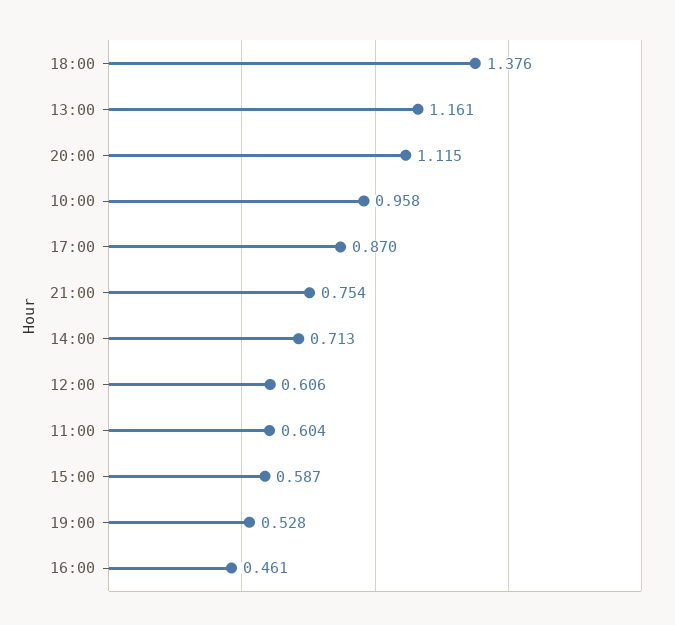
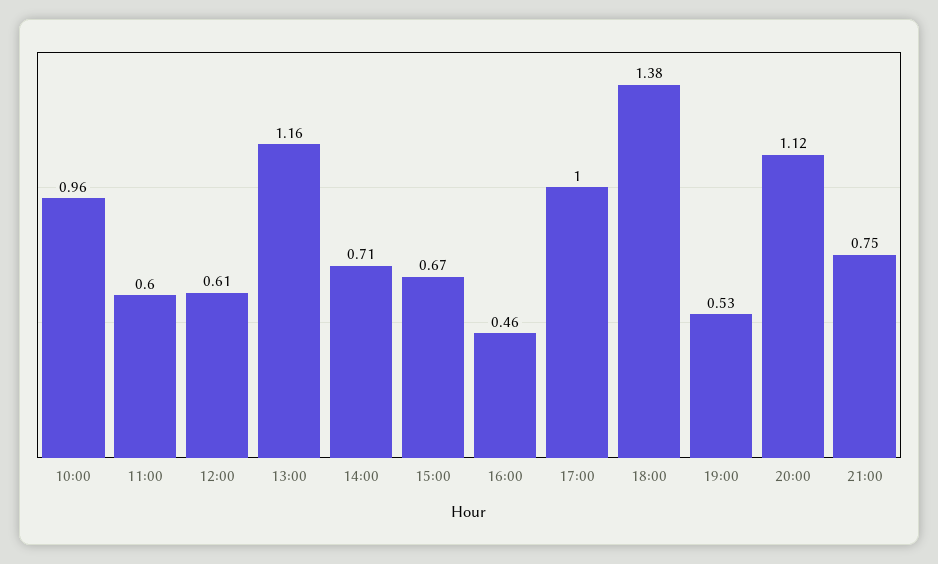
17:00: 0.87 -> 1
15:00: 0.587 -> 0.67

